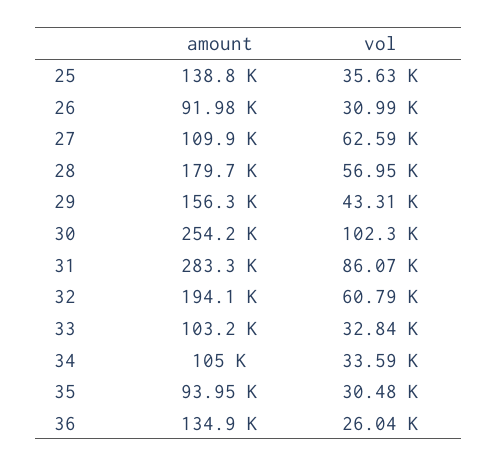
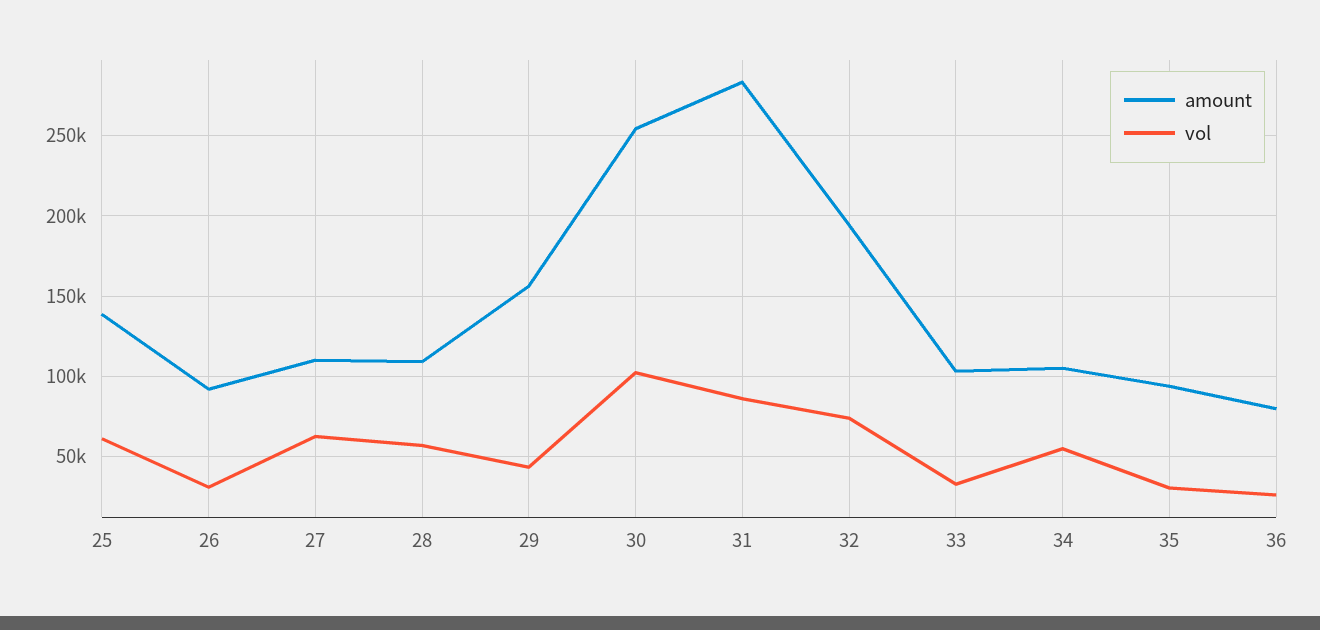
vol, 25: 35630 -> 60000
amount, 28: 179700 -> 110000
vol, 32: 60790 -> 75000
vol, 34: 33590 -> 55000
amount, 36: 134900 -> 80000

